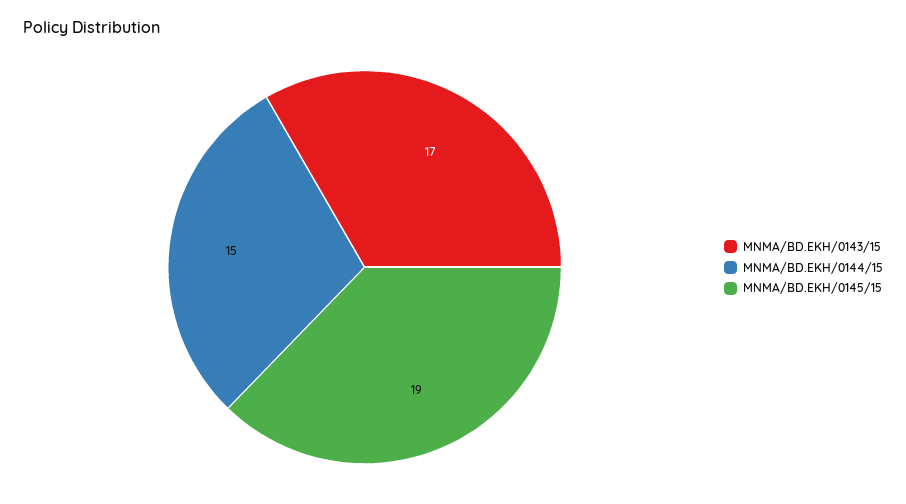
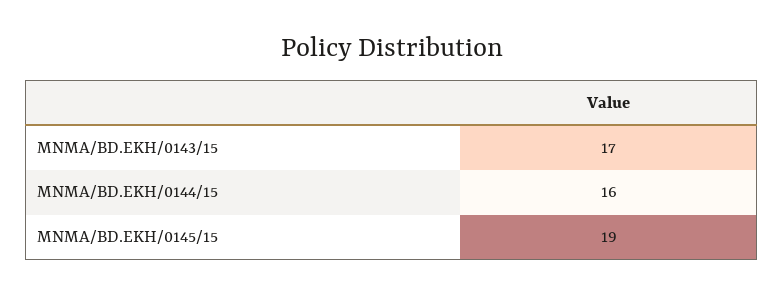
MNMA/BD.EKH/0144/15: 15 -> 16

